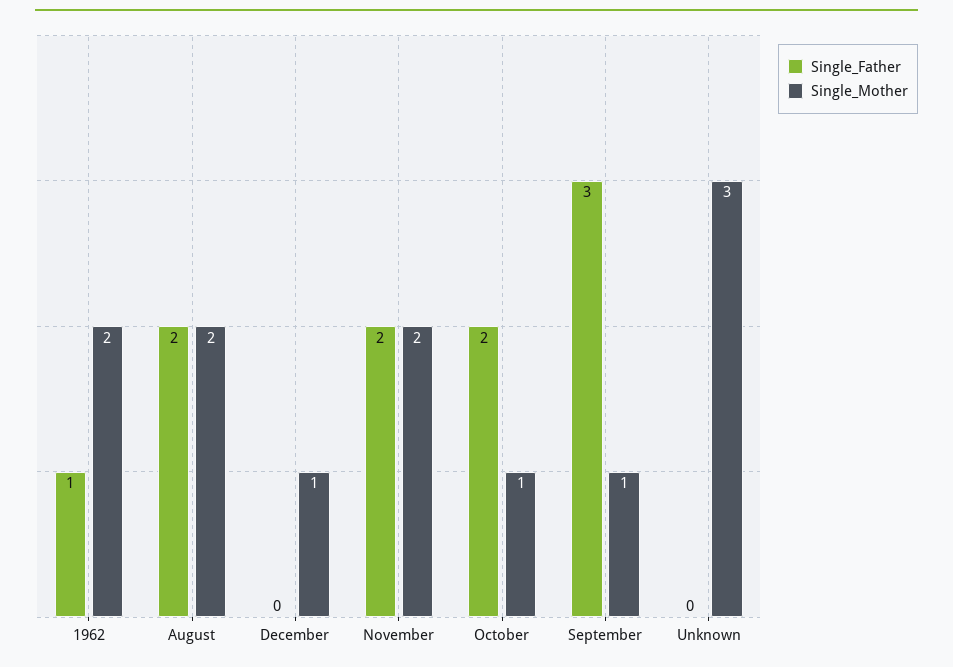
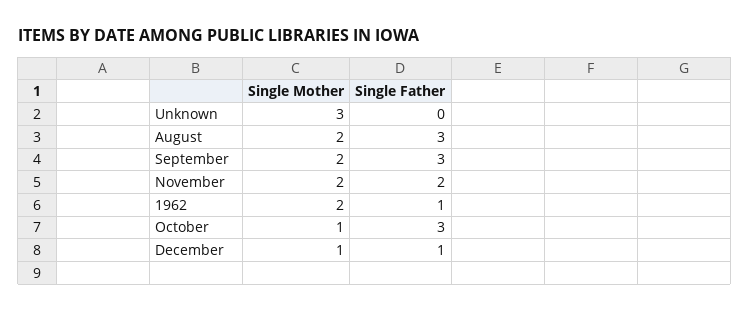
Single_Father, August: 2 -> 3
Single_Father, December: 0 -> 1
Single_Father, October: 2 -> 3
Single_Mother, September: 1 -> 2

